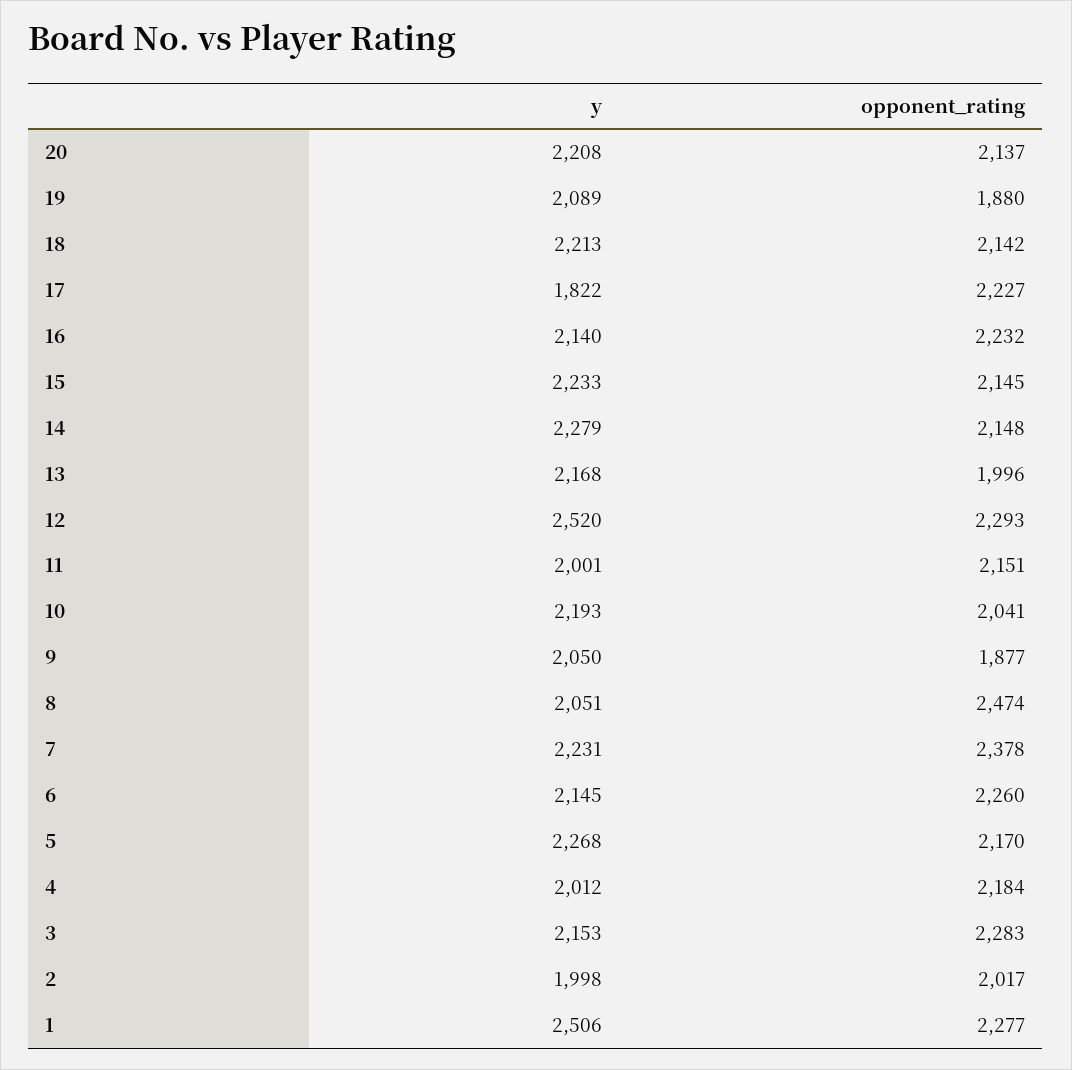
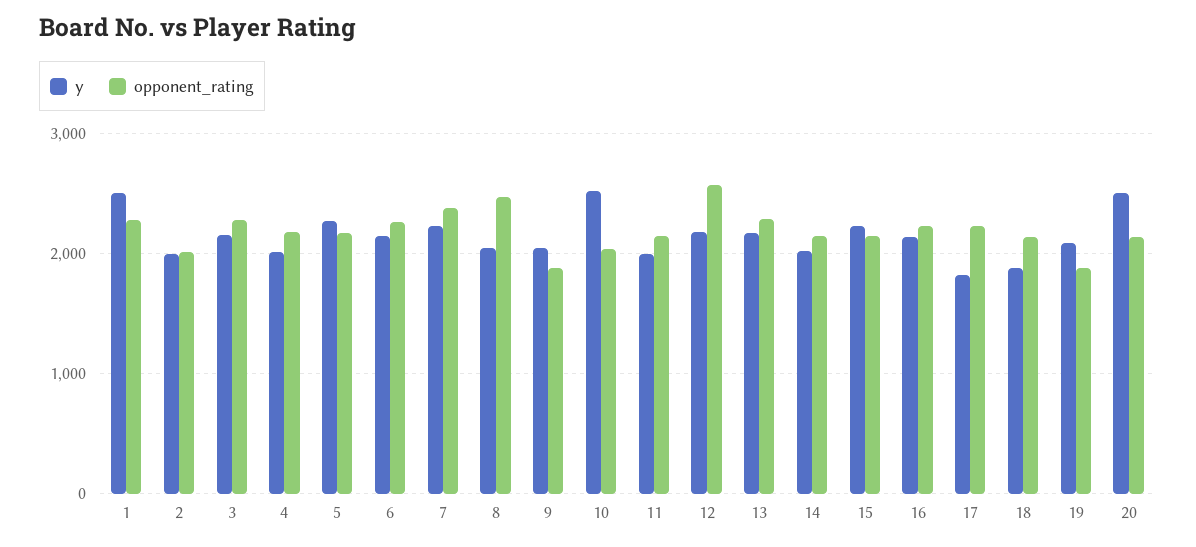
y, 20: 2208 -> 2500
y, 18: 2213 -> 1900
y, 14: 2279 -> 2000
opponent_rating, 13: 1996 -> 2300
y, 12: 2520 -> 2200
opponent_rating, 12: 2293 -> 2600
y, 10: 2193 -> 2500

